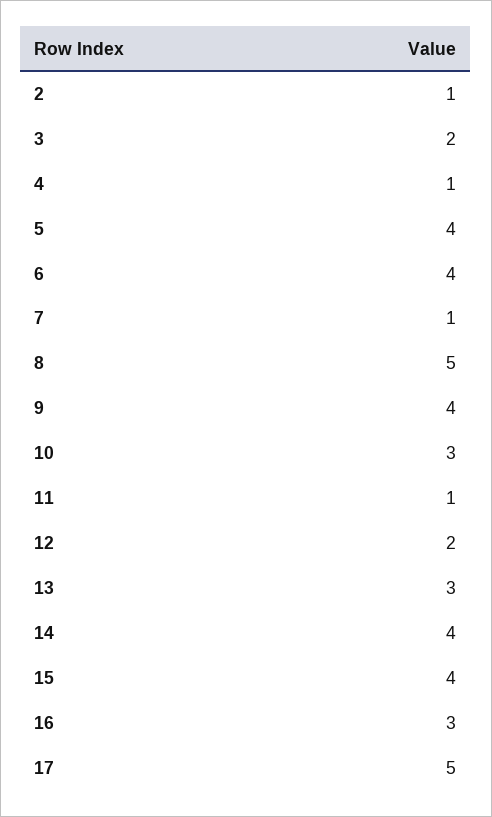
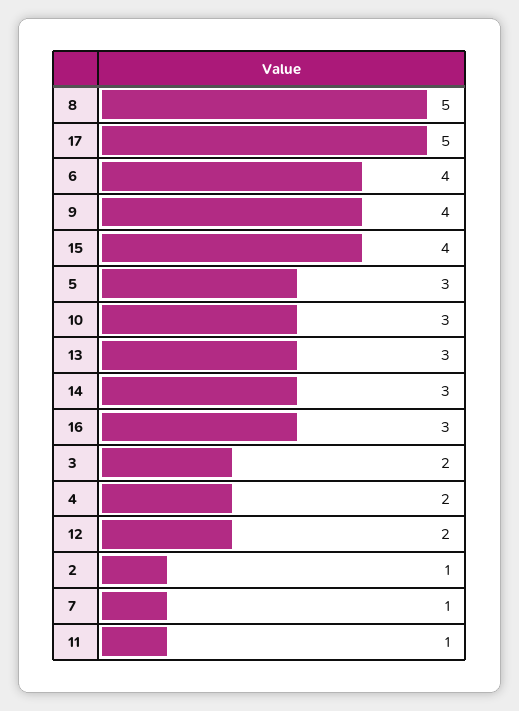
4: 1 -> 2
5: 4 -> 3
14: 4 -> 3

